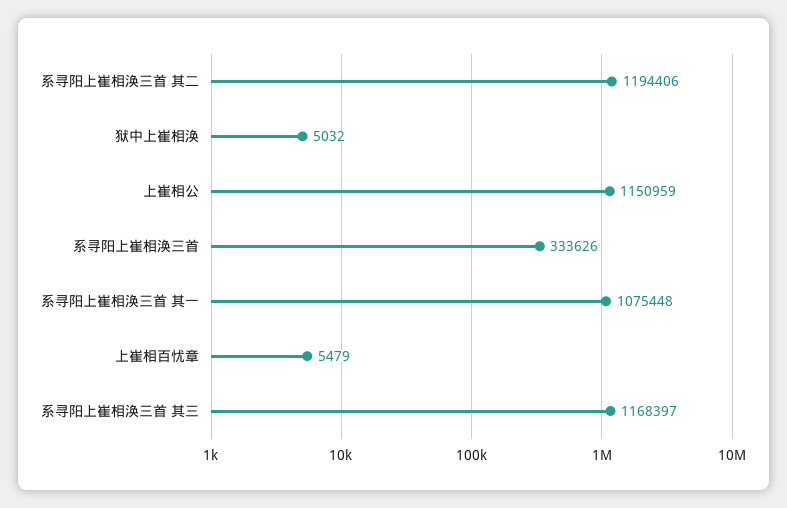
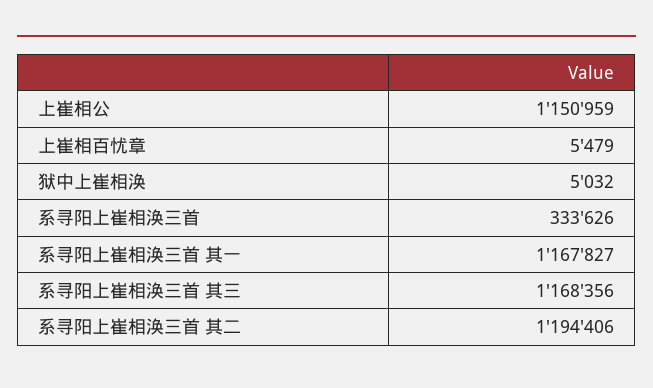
系寻阳上崔相涣三首 其一: 1075448 -> 1167827
系寻阳上崔相涣三首 其三: 1168397 -> 1168356

